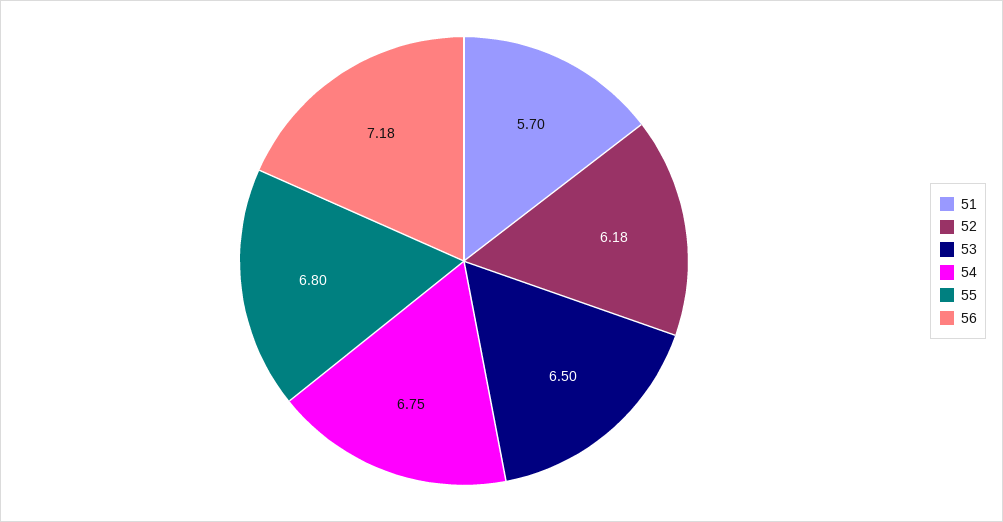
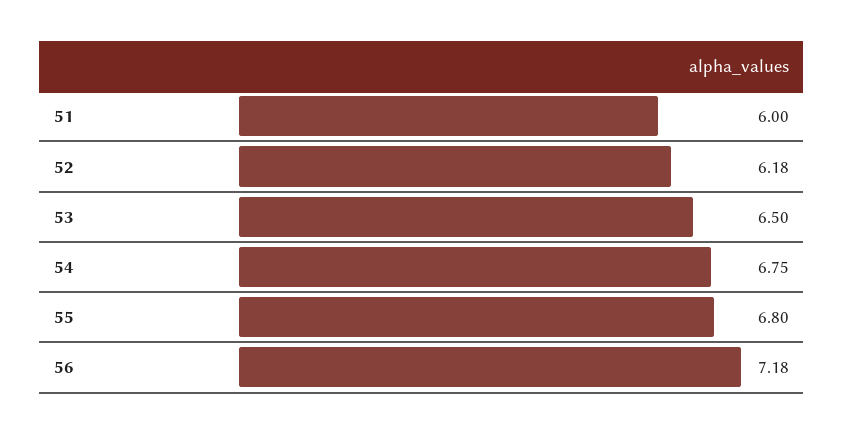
51: 5.7 -> 6

